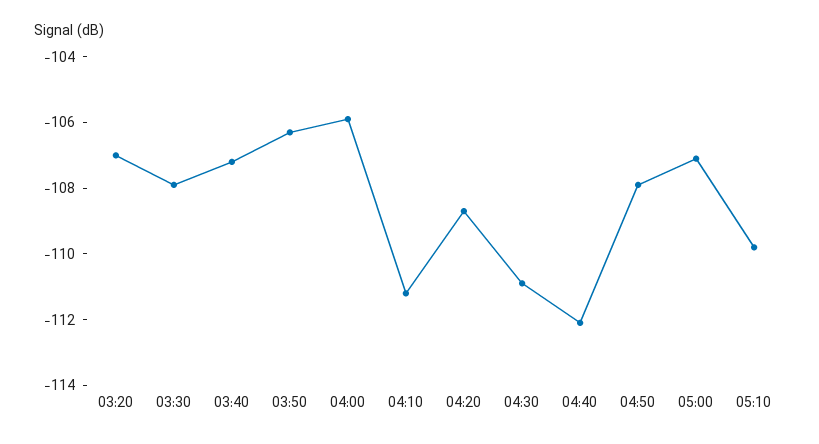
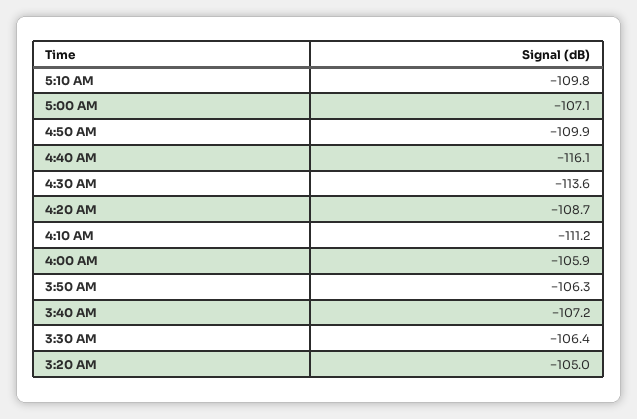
03:20: -107 -> -105
03:30: -108 -> -106.4
04:30: -111 -> -113.6
04:40: -112 -> -116.1
04:50: -108 -> -109.9

